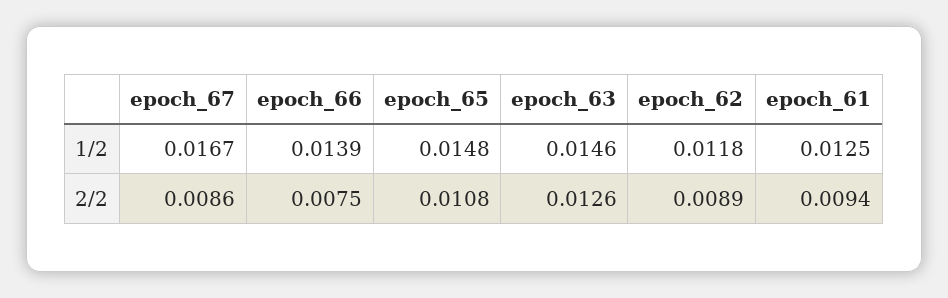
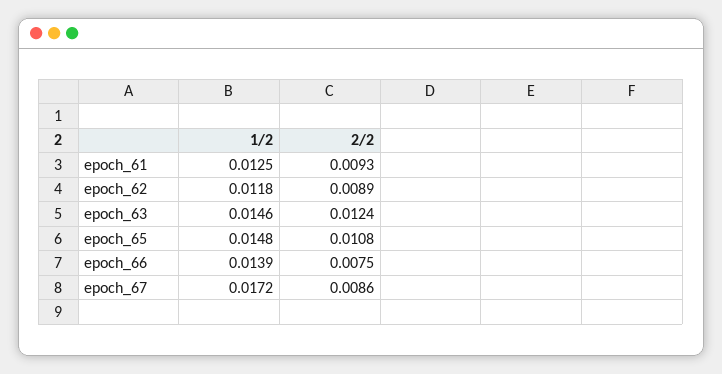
epoch_67, 1/2: 0.0167 -> 0.0172
epoch_63, 2/2: 0.0126 -> 0.0124
epoch_61, 2/2: 0.0094 -> 0.0093

